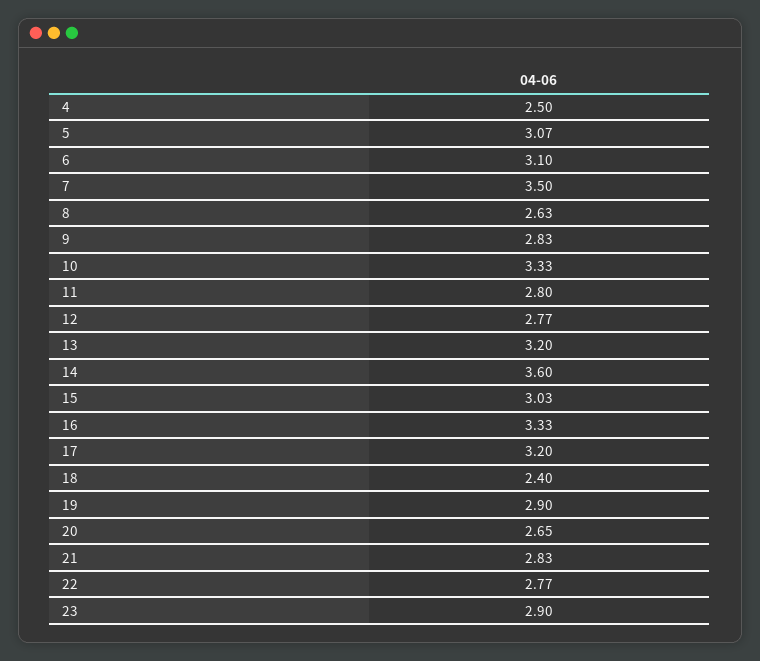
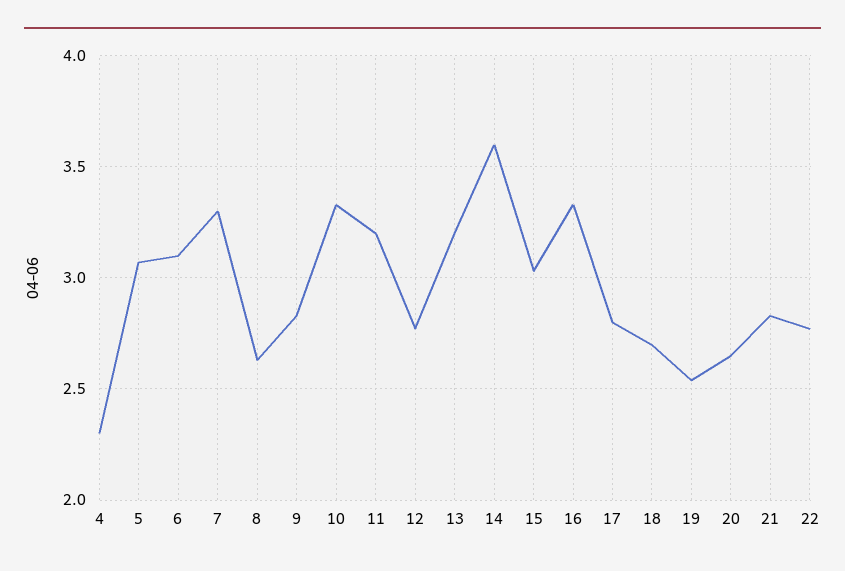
4: 2.5 -> 2.3
7: 3.5 -> 3.3
11: 2.8 -> 3.2
17: 3.2 -> 2.8
18: 2.4 -> 2.7
19: 2.9 -> 2.55
23: 2.9 -> none

